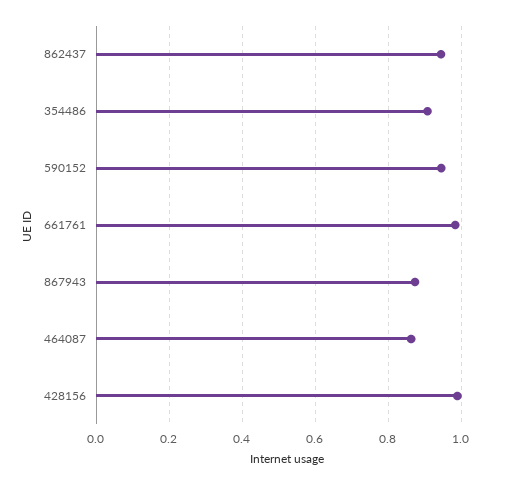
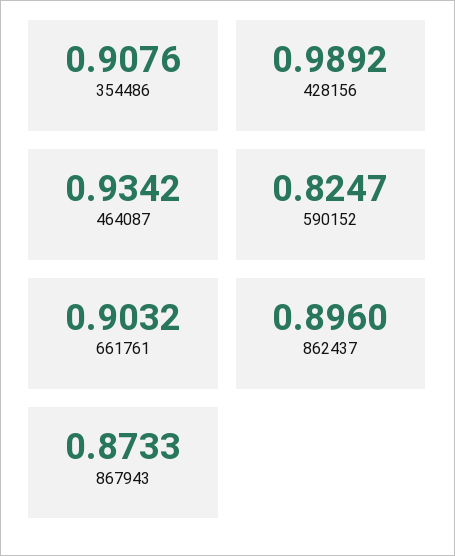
862437: 0.94 -> 0.896
590152: 0.94 -> 0.8247
661761: 0.98 -> 0.9032
464087: 0.86 -> 0.9342

